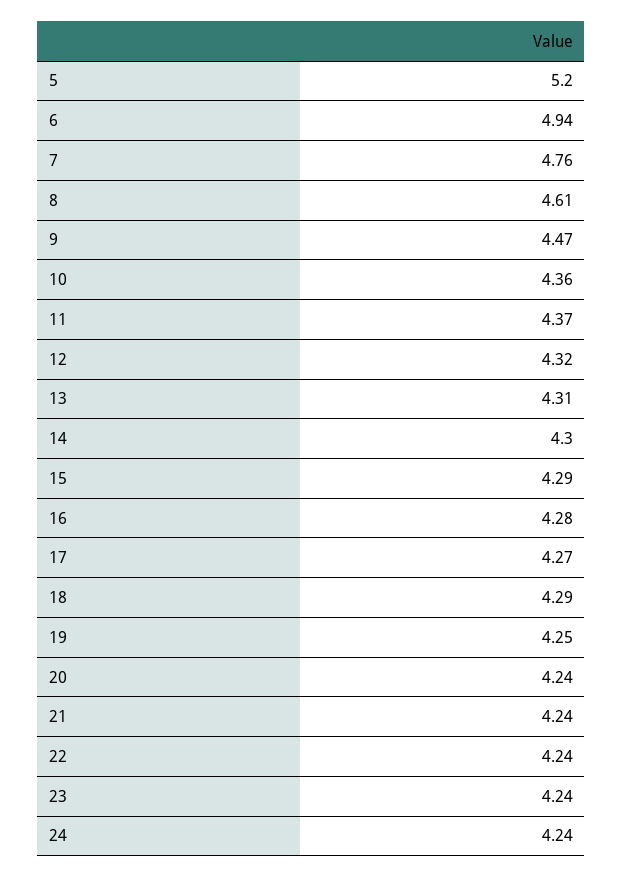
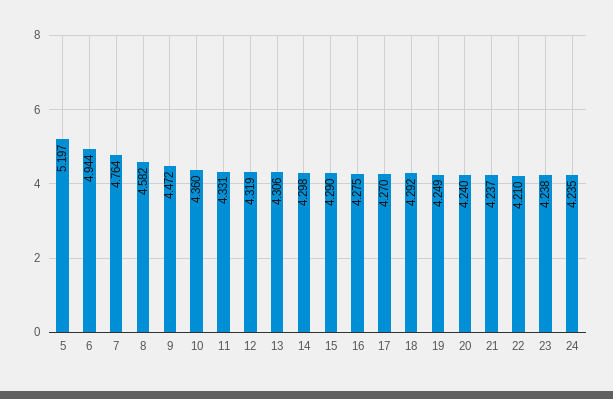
8: 4.61 -> 4.582
11: 4.37 -> 4.331
22: 4.24 -> 4.21

